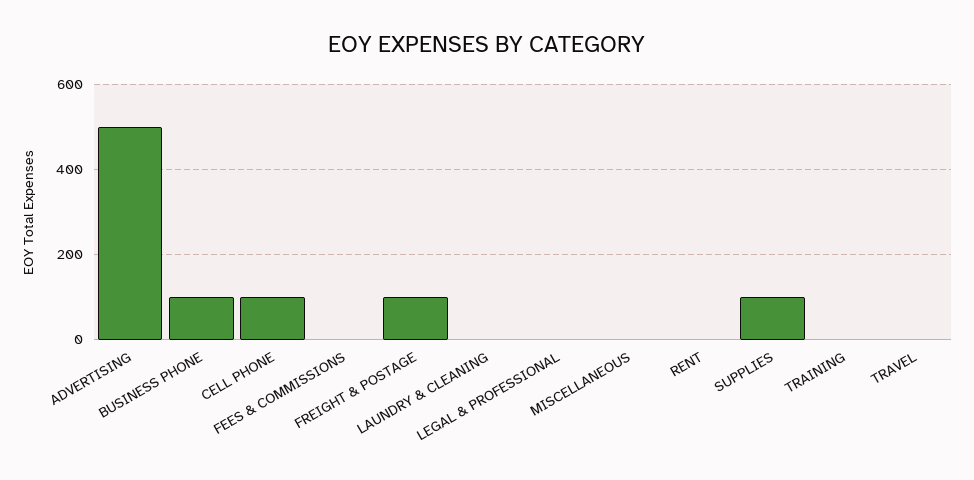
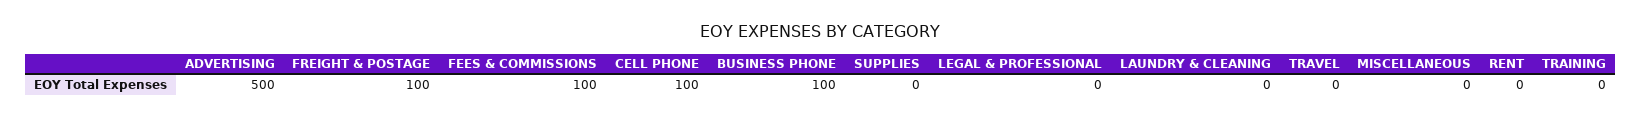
FEES & COMMISSIONS: 0 -> 100
SUPPLIES: 100 -> 0

